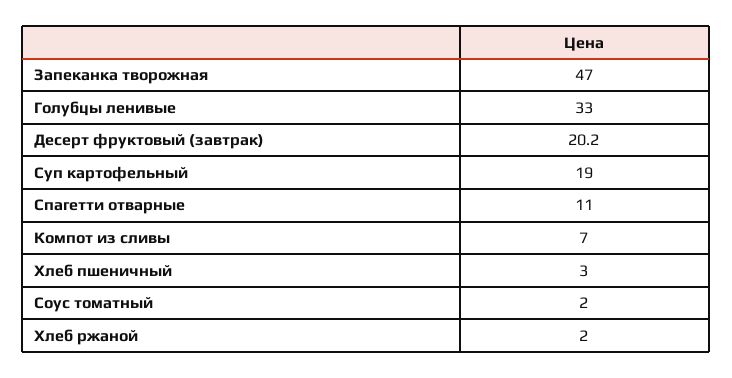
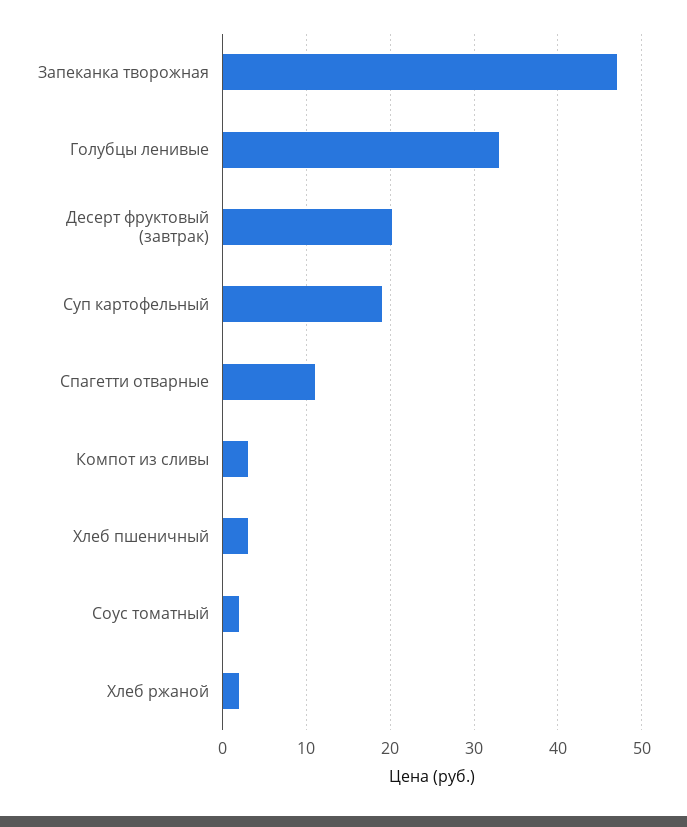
Компот из сливы: 7 -> 3

